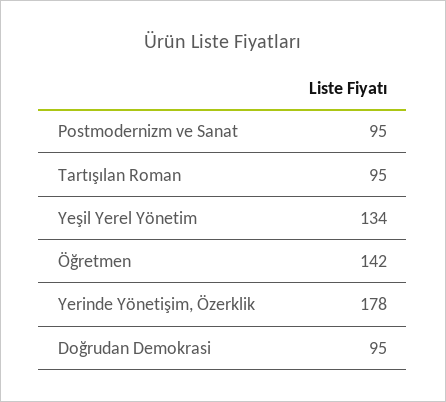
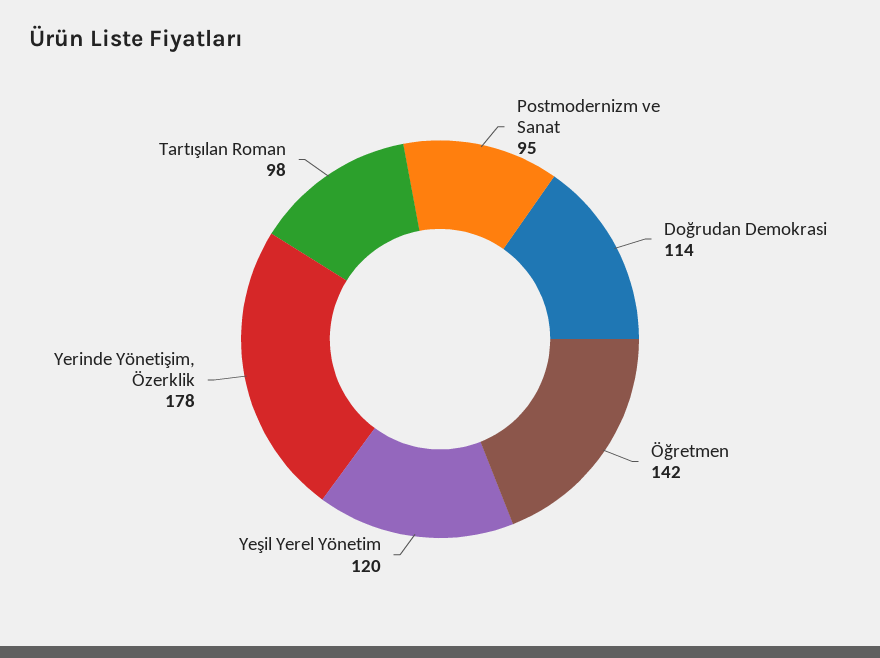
Tartışılan Roman: 95 -> 98
Yeşil Yerel Yönetim: 134 -> 120
Doğrudan Demokrasi: 95 -> 114

